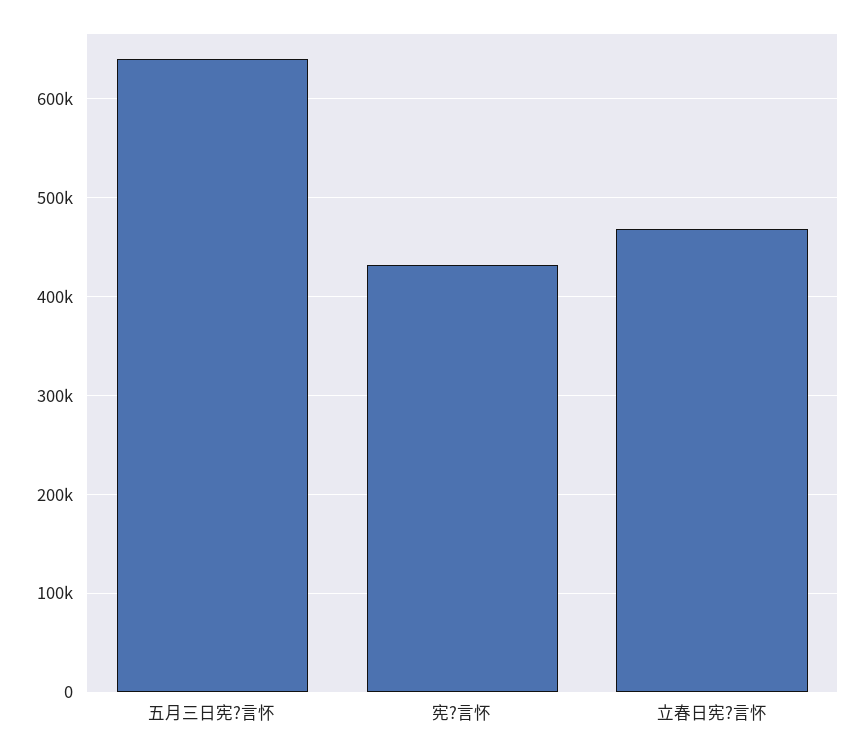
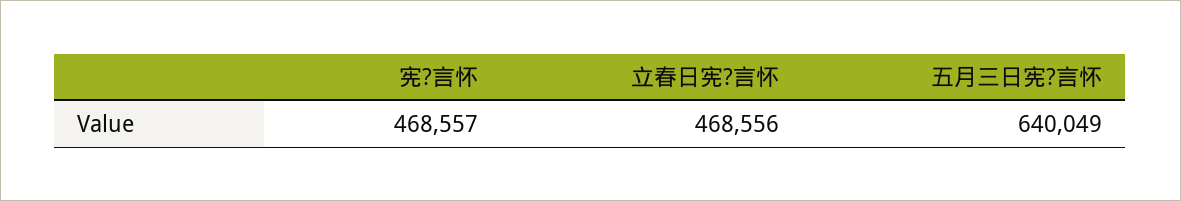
宪?言怀: 430000 -> 468557

